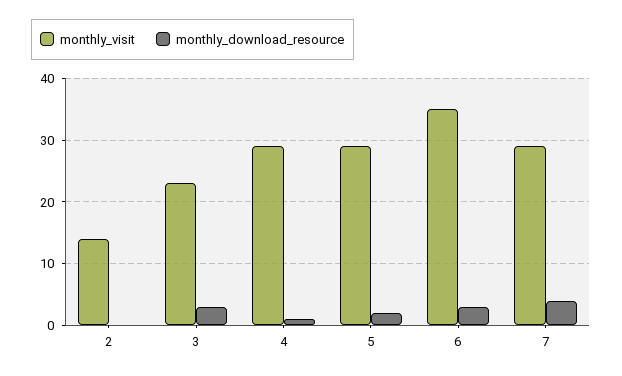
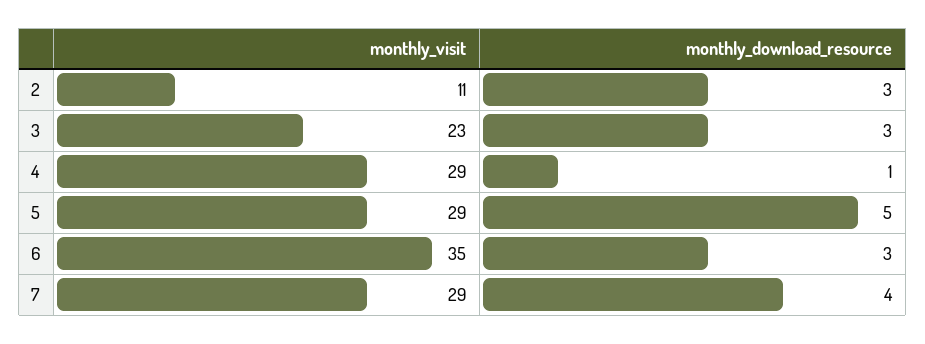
monthly_visit, 2: 14 -> 11
monthly_download_resource, 2: 0 -> 3
monthly_download_resource, 5: 2 -> 5

